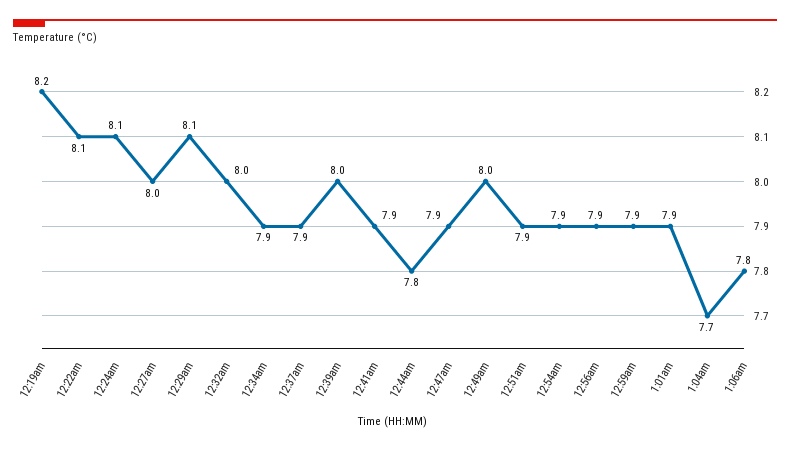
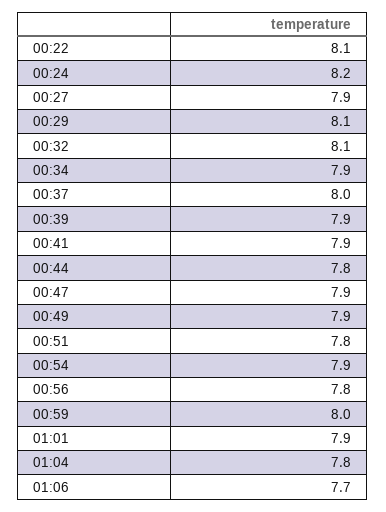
12:19am: 8.2 -> none
12:24am: 8.1 -> 8.2
12:27am: 8 -> 7.9
12:32am: 8 -> 8.1
12:37am: 7.9 -> 8
12:39am: 8 -> 7.9
12:49am: 8 -> 7.9
12:51am: 7.9 -> 7.8
12:56am: 7.9 -> 7.8
12:59am: 7.9 -> 8
1:04am: 7.7 -> 7.8
1:06am: 7.8 -> 7.7

